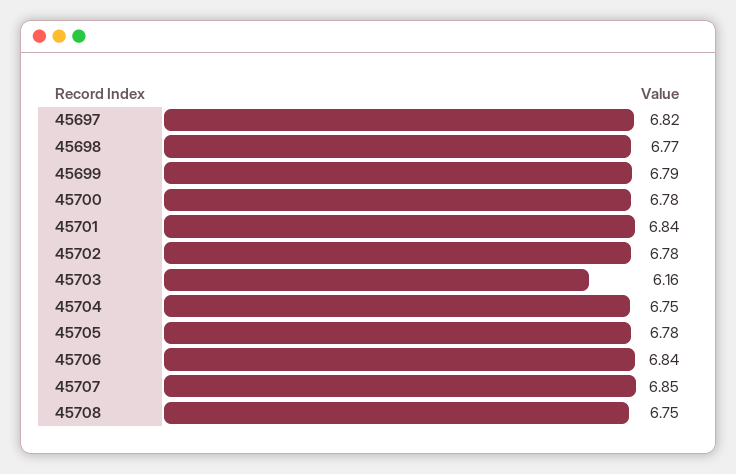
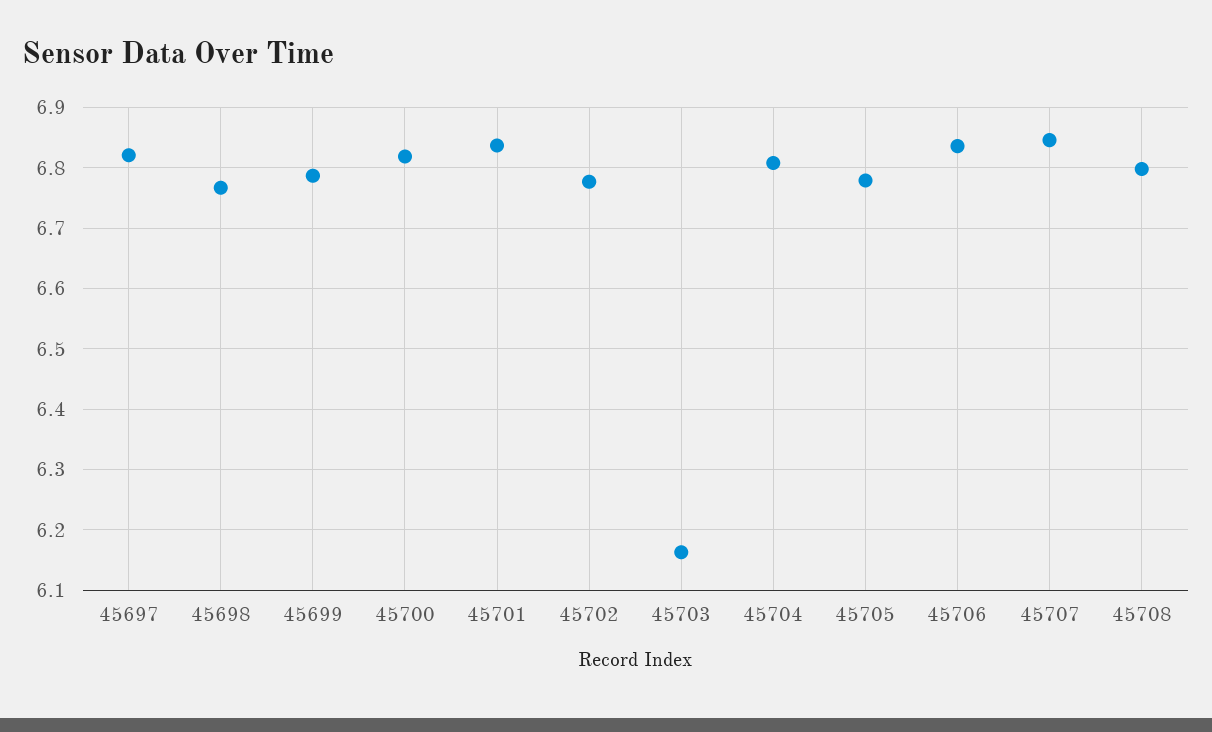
45700: 6.78 -> 6.82
45704: 6.75 -> 6.81
45708: 6.75 -> 6.8

